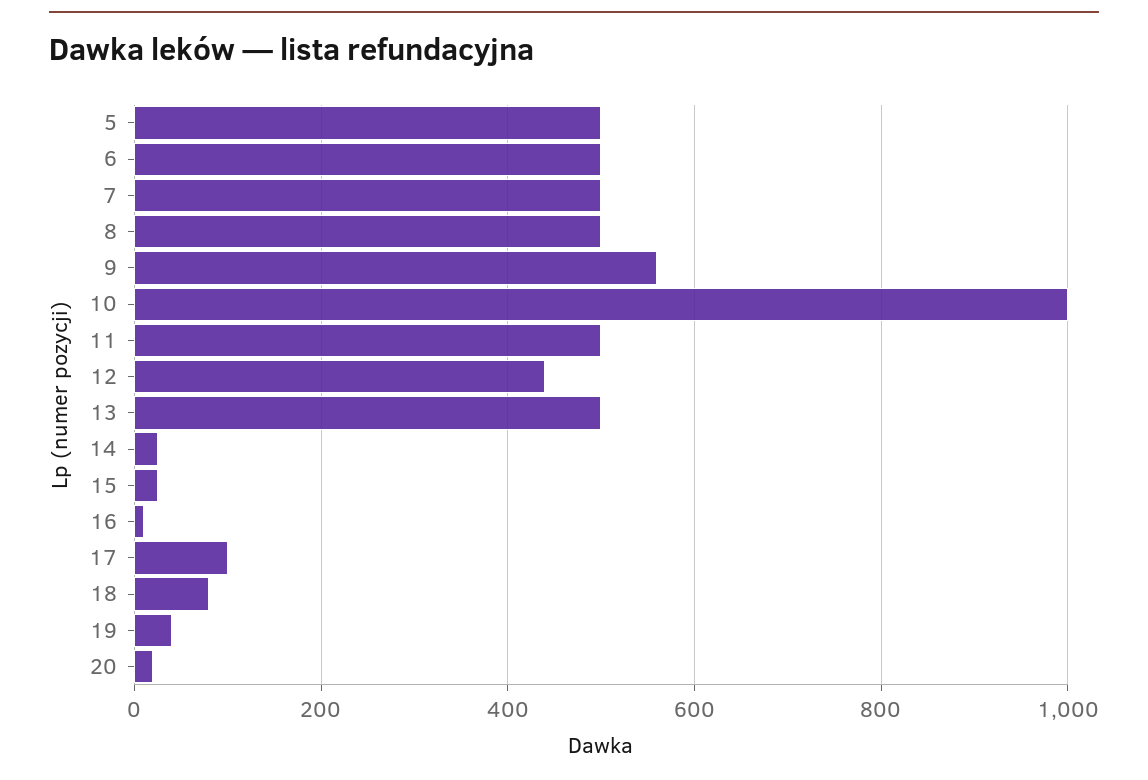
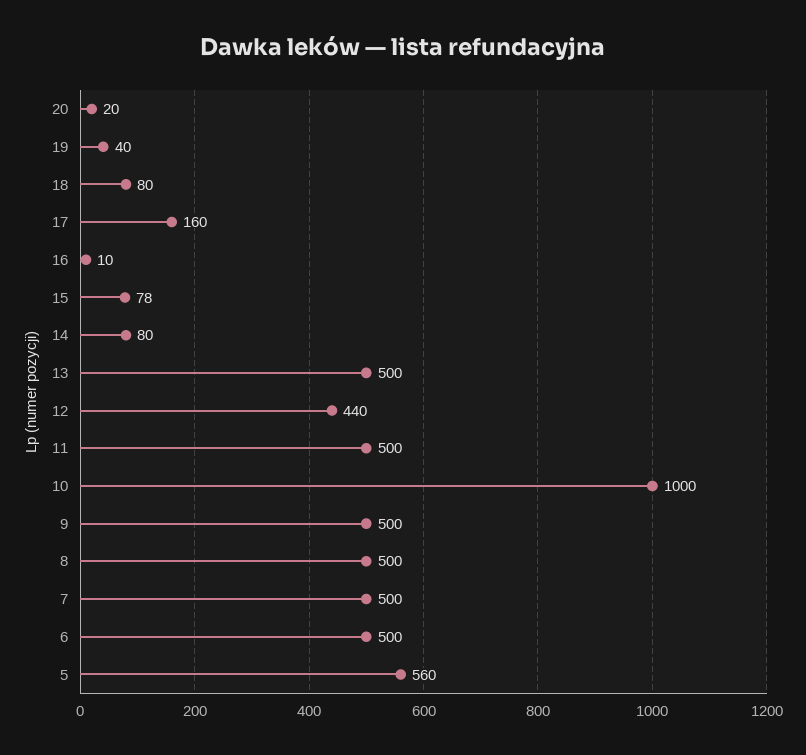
5: 500 -> 560
9: 560 -> 500
14: 20 -> 80
15: 20 -> 78
17: 100 -> 160

